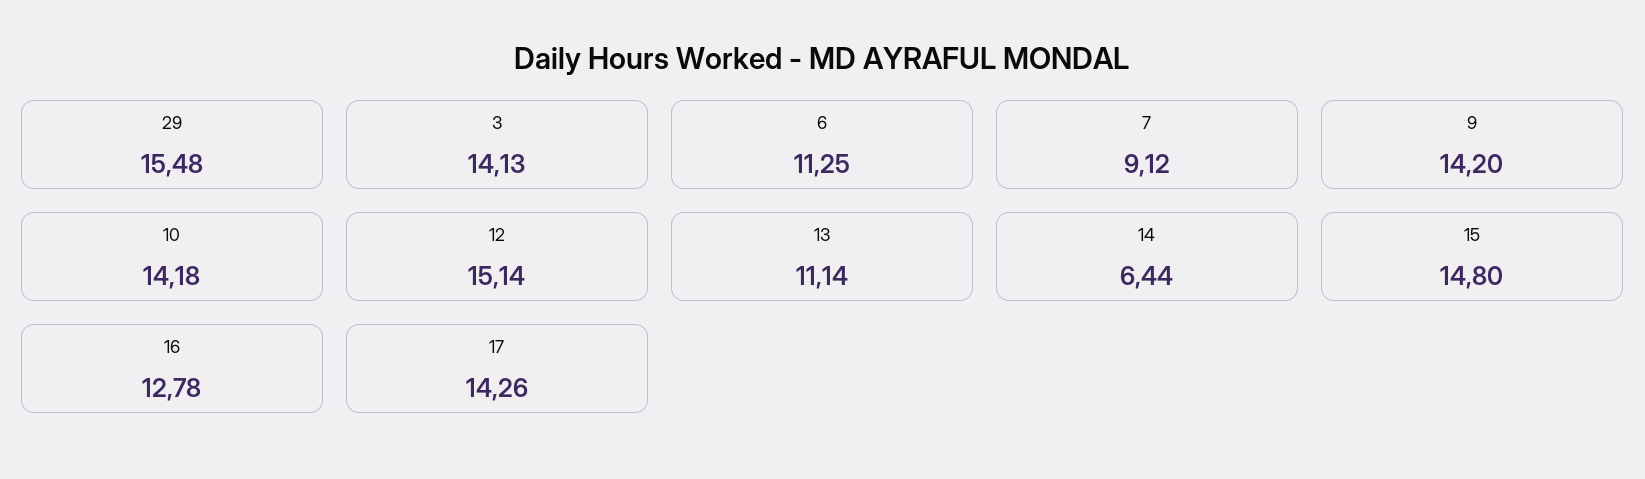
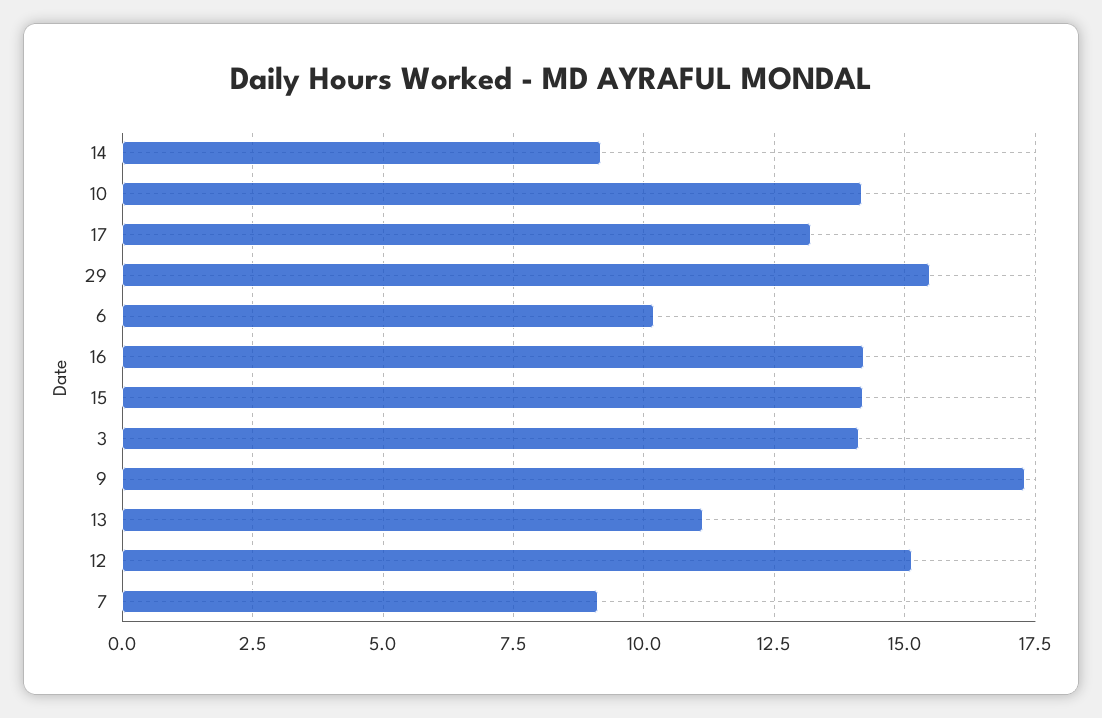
6: 11.25 -> 10.25
9: 14.2 -> 17.25
14: 6.44 -> 9.25
15: 14.8 -> 14.25
16: 12.78 -> 14.25
17: 14.26 -> 13.25

